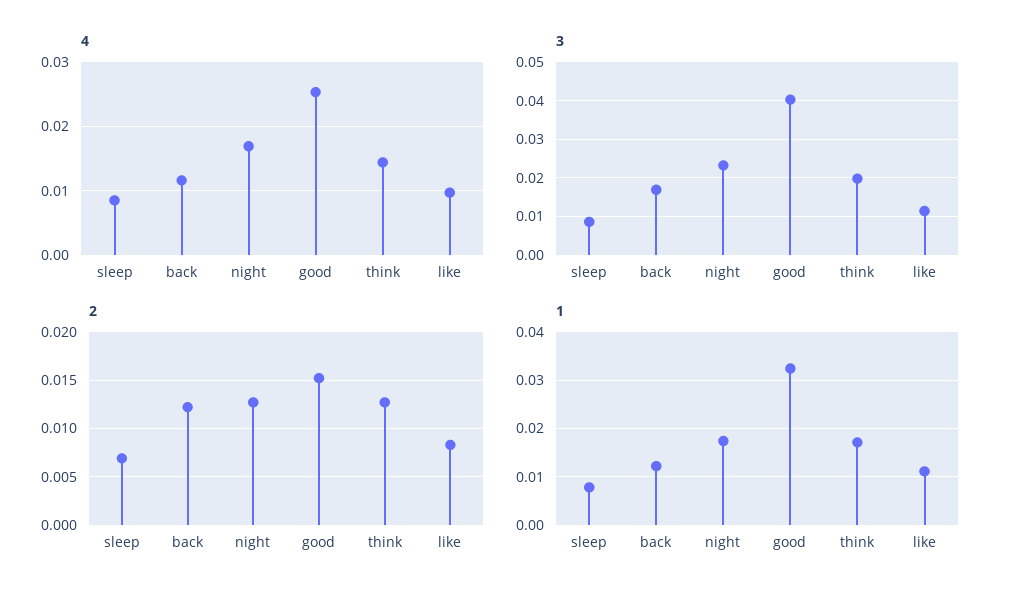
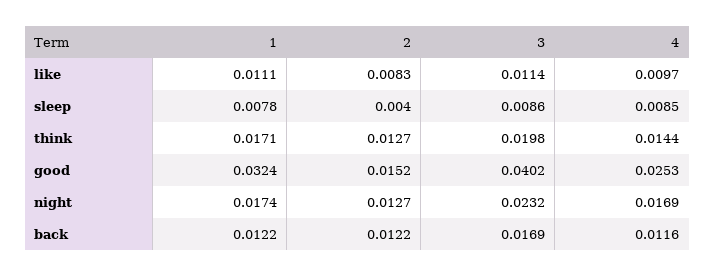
2, sleep: 0.007 -> 0.004

